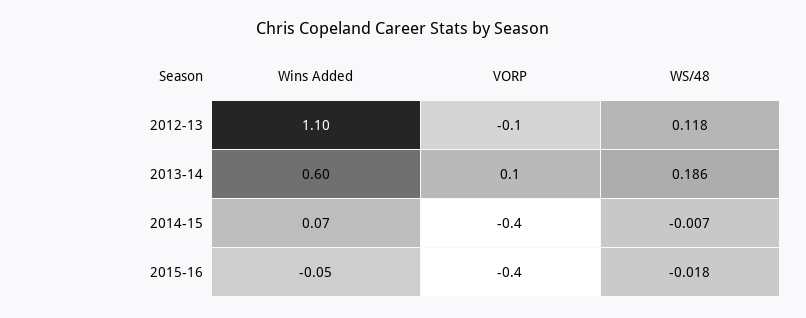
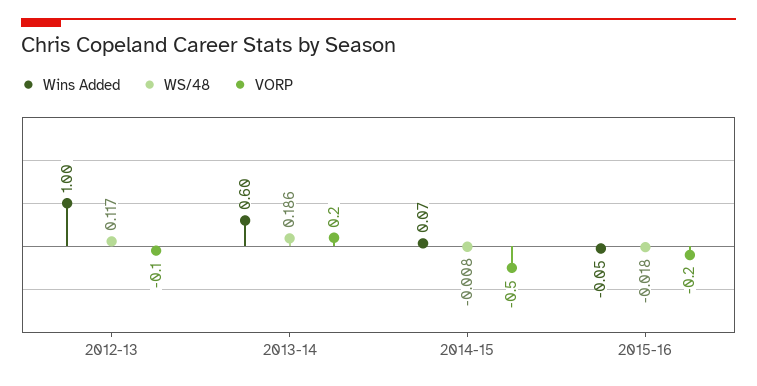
Wins Added, 2012-13: 1.1 -> 1
WS/48, 2012-13: 0.118 -> 0.117
VORP, 2013-14: 0.1 -> 0.2
VORP, 2014-15: -0.4 -> -0.5
WS/48, 2014-15: -0.007 -> -0.008
VORP, 2015-16: -0.4 -> -0.2

